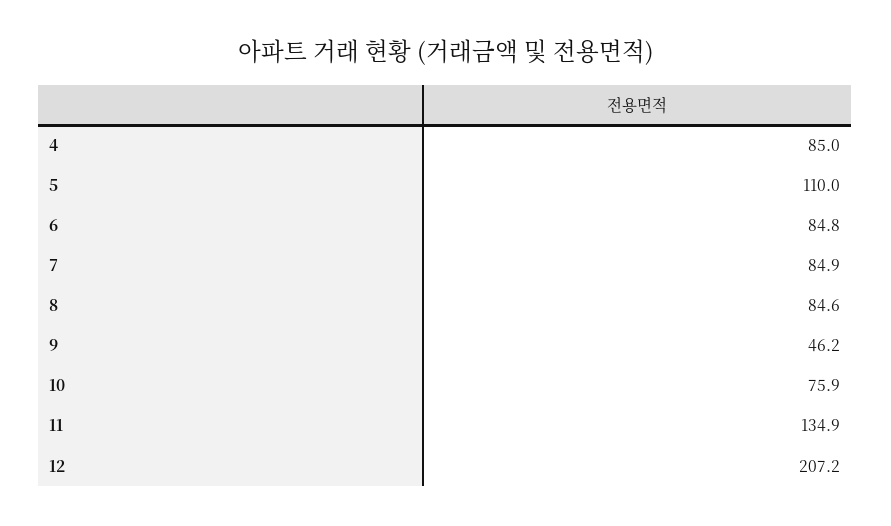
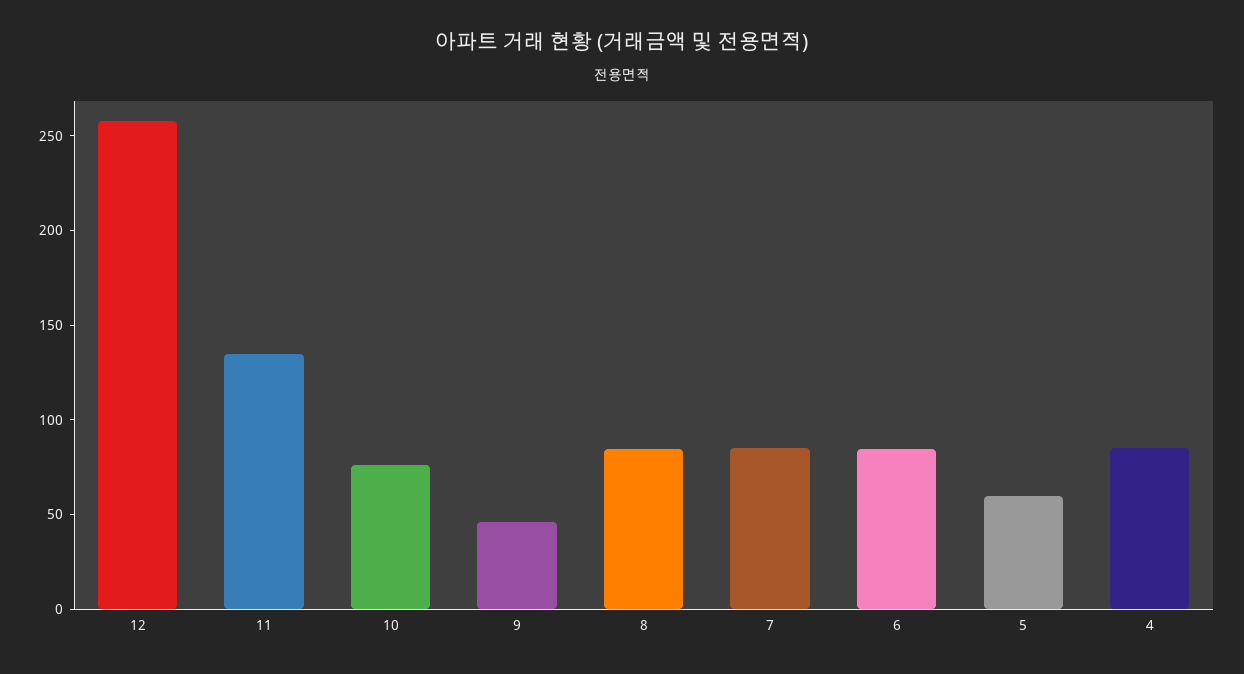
5: 110 -> 60
12: 207.2 -> 260

